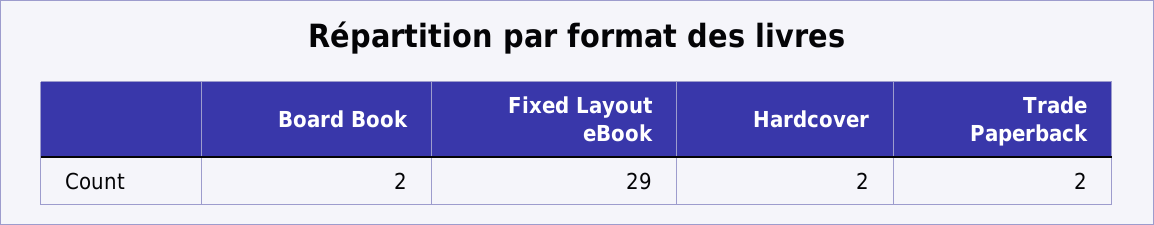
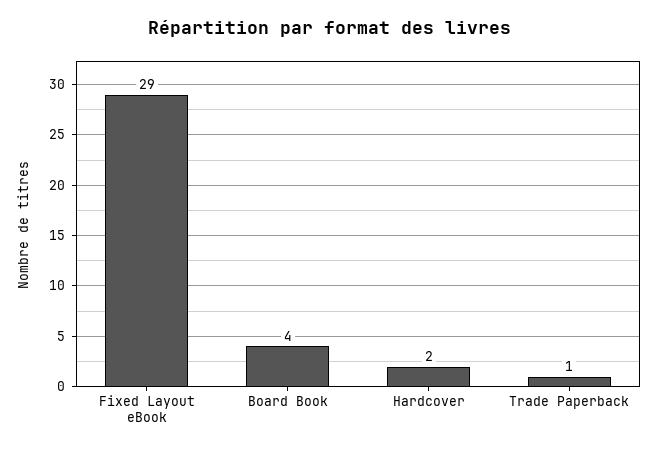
Board Book: 2 -> 4
Trade Paperback: 2 -> 1

